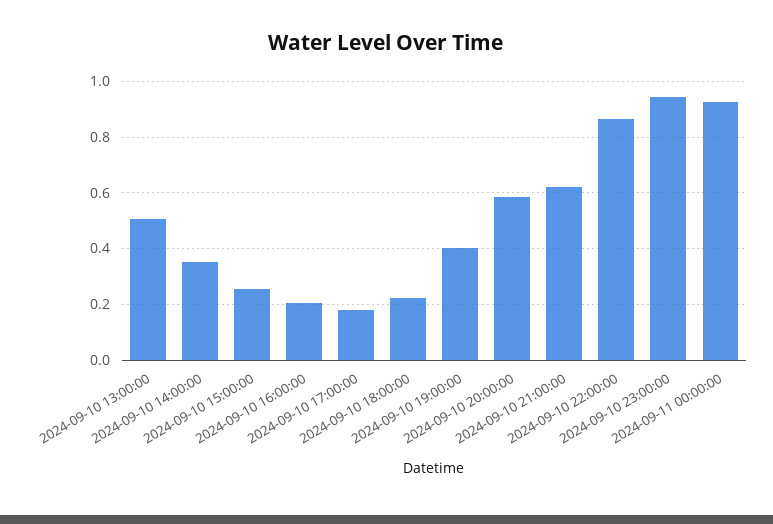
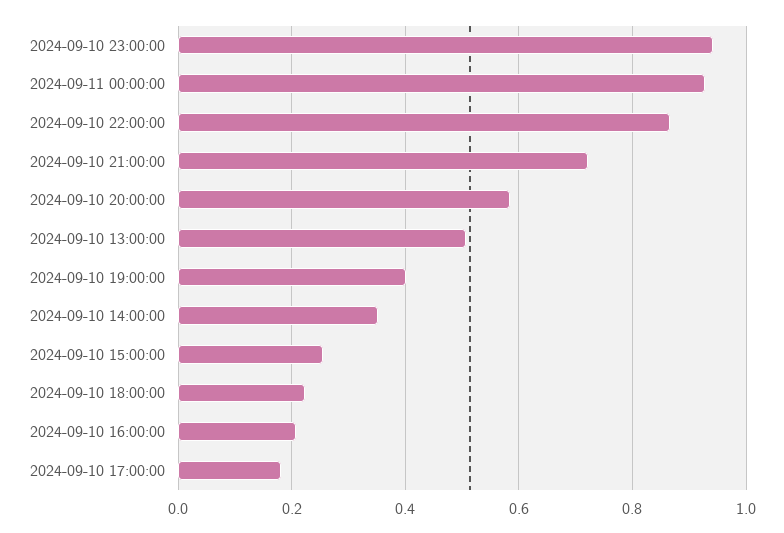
2024-09-10 21:00:00: 0.625 -> 0.72

